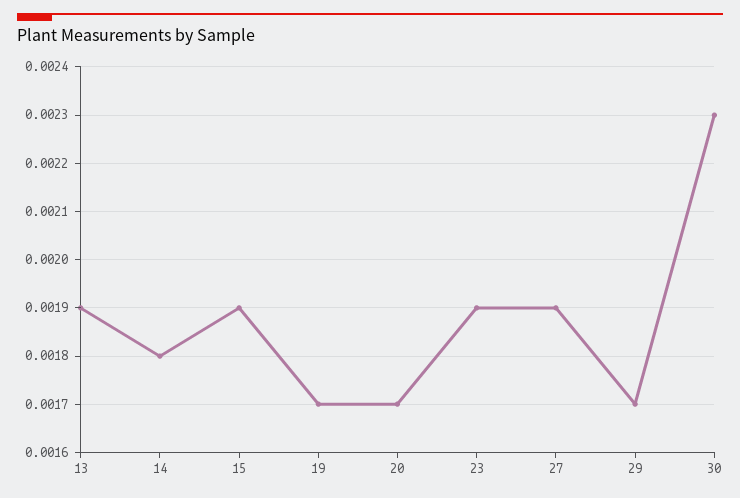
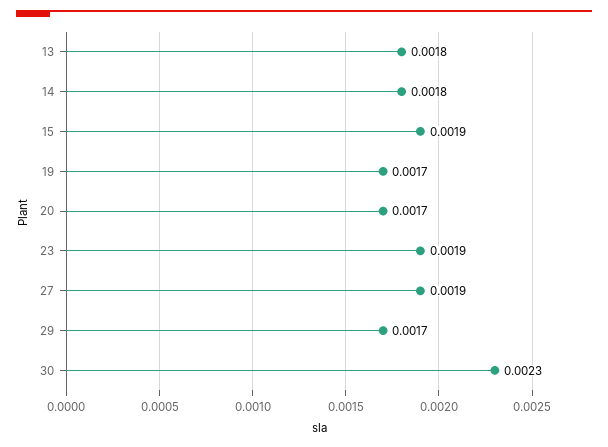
13: 0.0019 -> 0.0018

